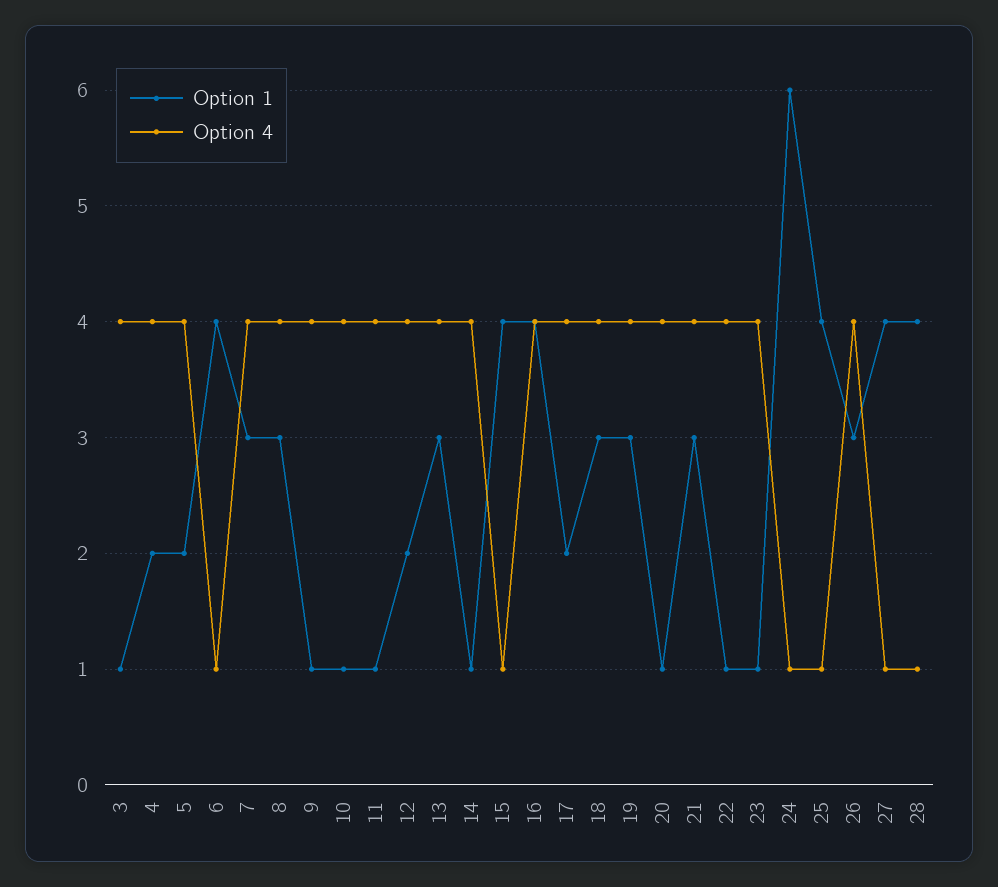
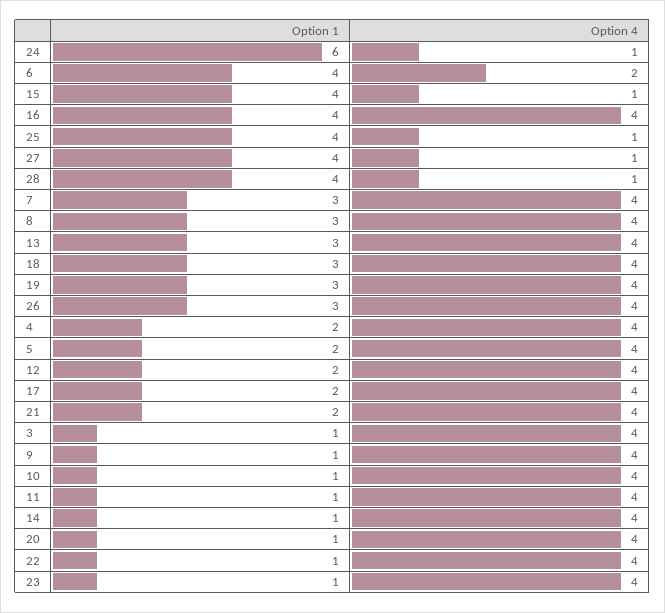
Option 4, 6: 1 -> 2
Option 1, 21: 3 -> 2

